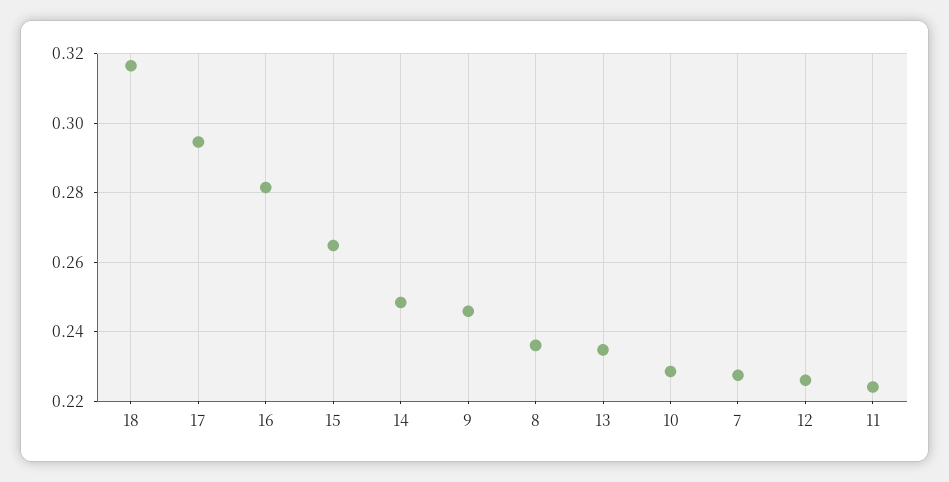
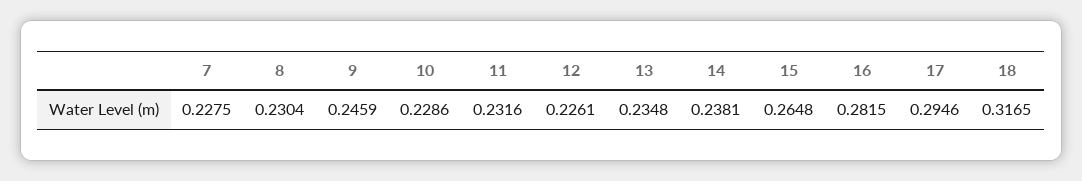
14: 0.248 -> 0.2381
8: 0.236 -> 0.2304
11: 0.224 -> 0.2316

